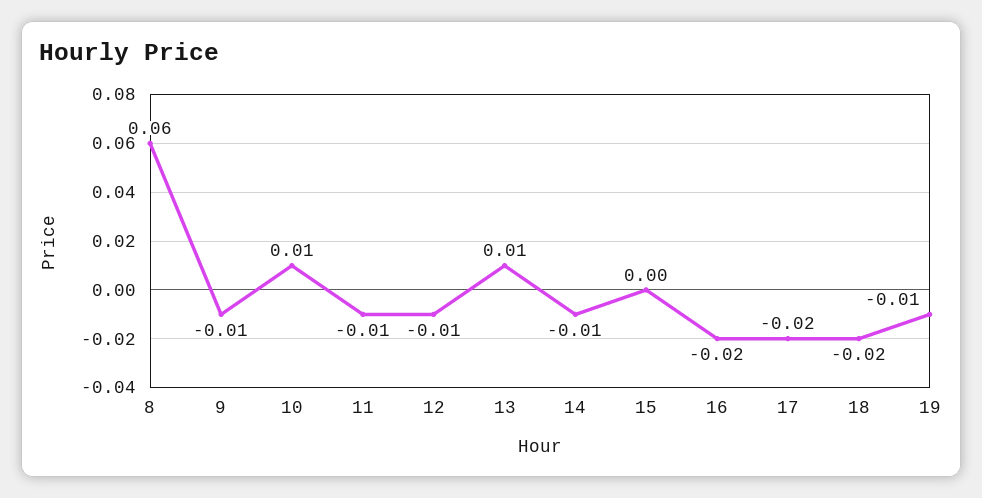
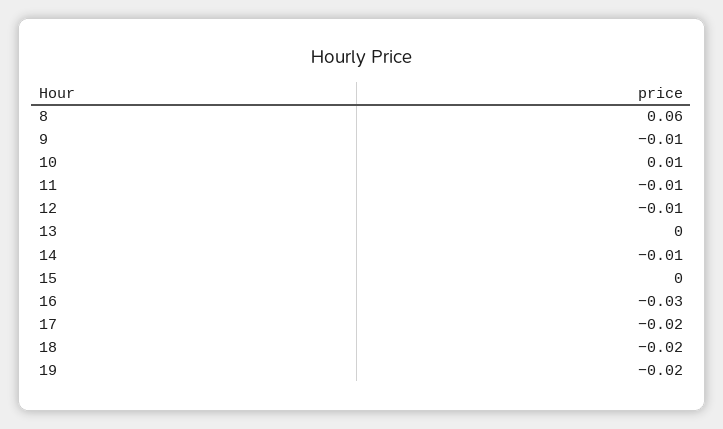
13: 0.01 -> 0
16: -0.02 -> -0.03
19: -0.01 -> -0.02

